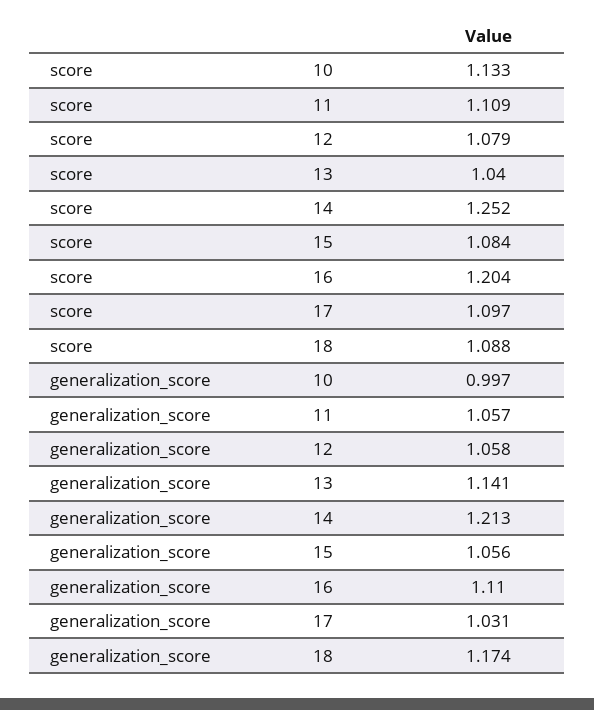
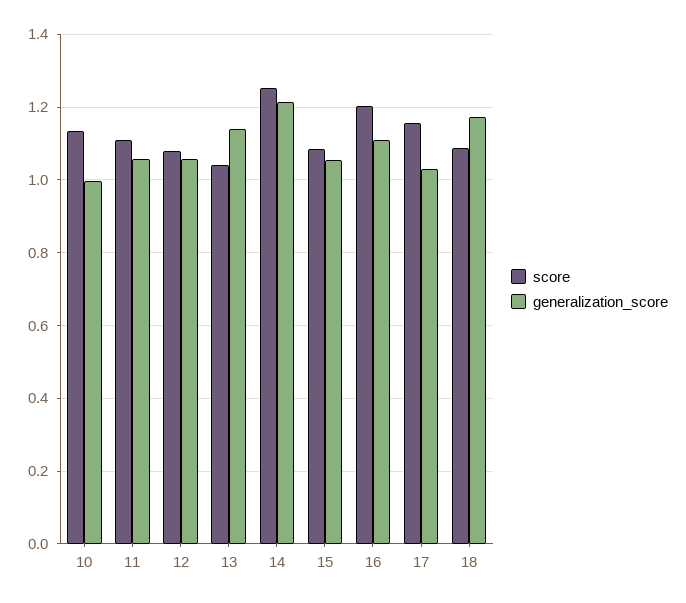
score, 17: 1.097 -> 1.16

